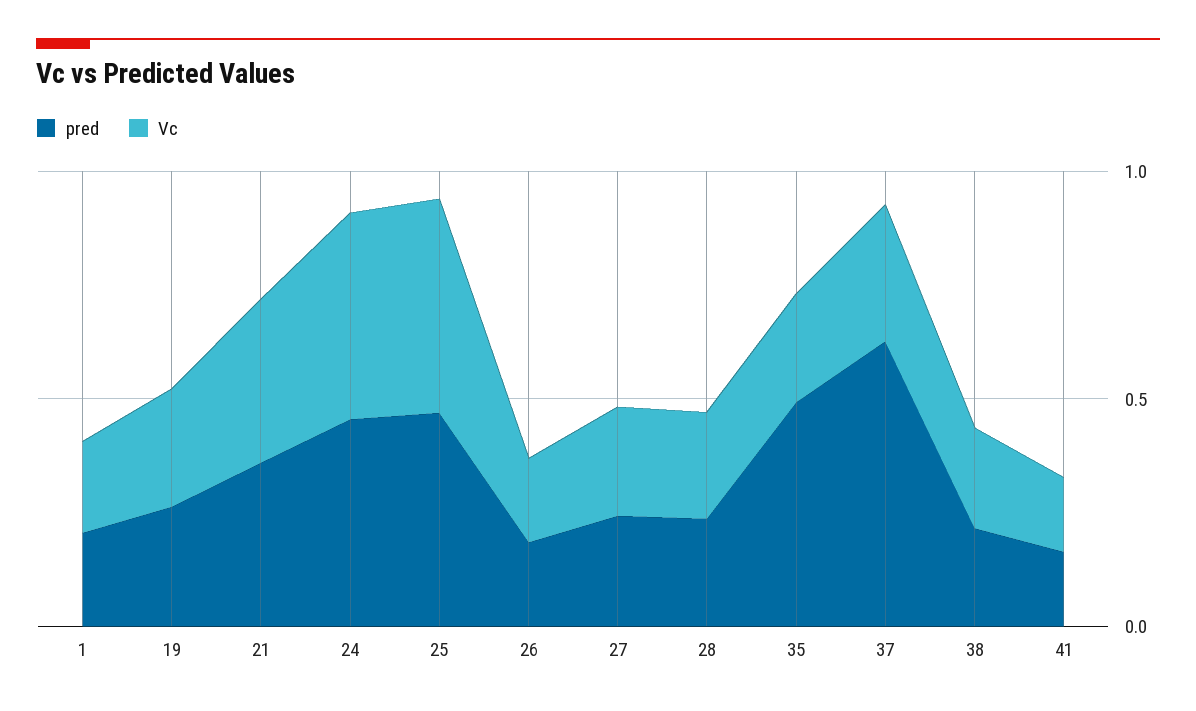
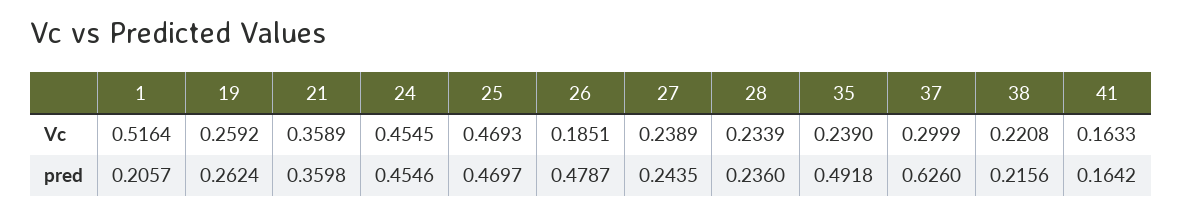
Vc, 1: 0.2 -> 0.5164
pred, 26: 0.2 -> 0.4787

